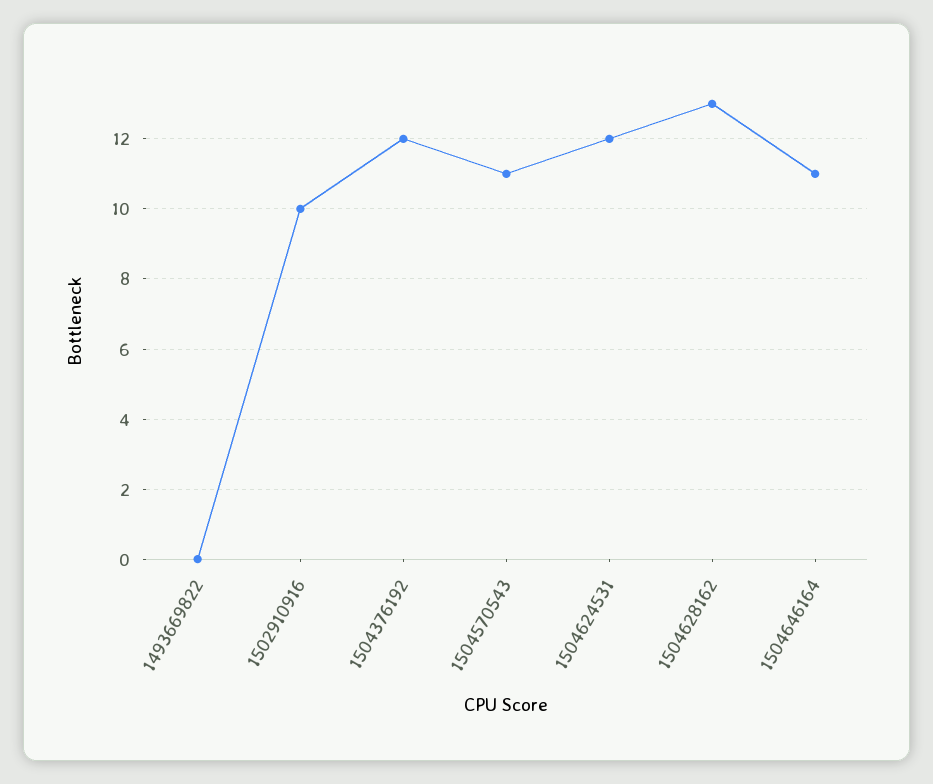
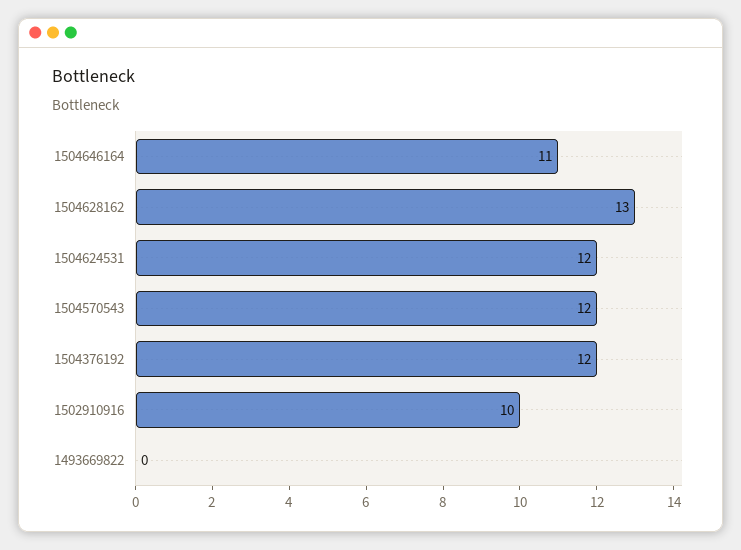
1504570543: 11 -> 12

